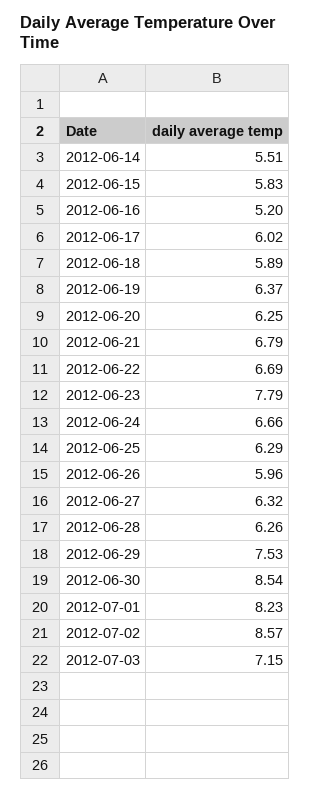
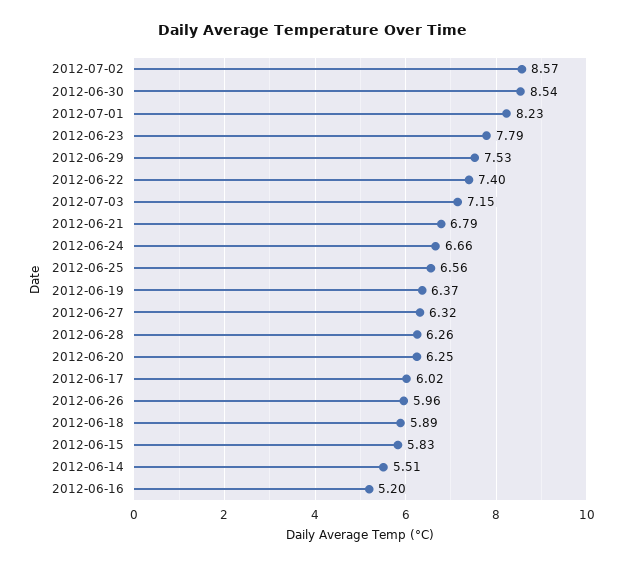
2012-06-22: 6.69 -> 7.4
2012-06-25: 6.29 -> 6.56

